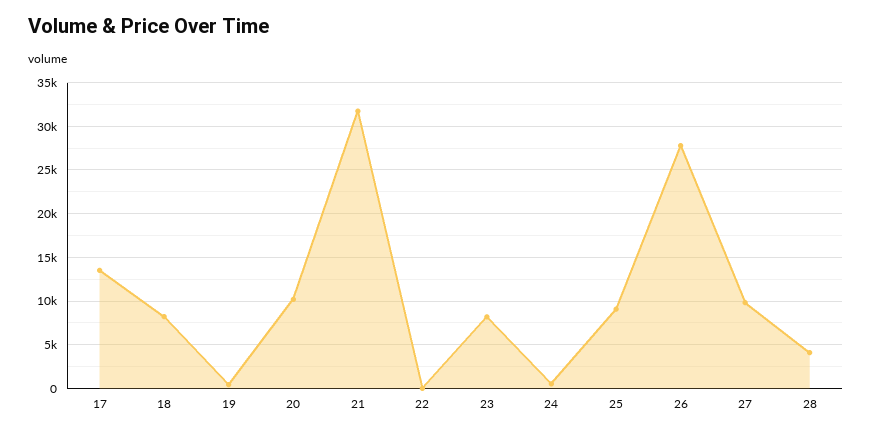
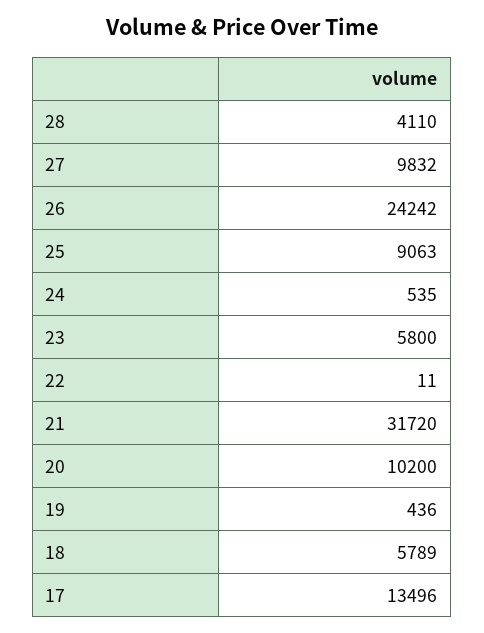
18: 8000 -> 5789
23: 8000 -> 5800
26: 28000 -> 24242

